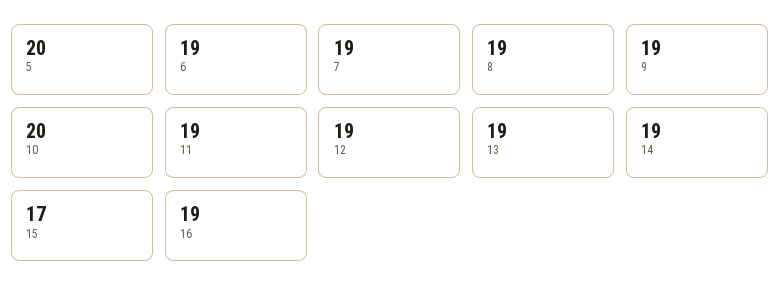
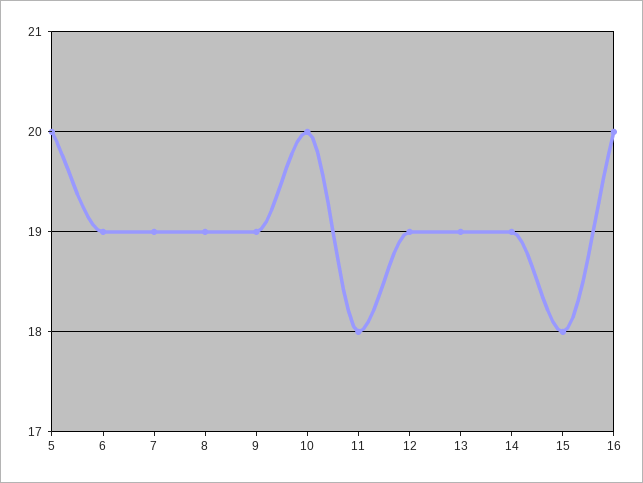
11: 19 -> 18
15: 17 -> 18
16: 19 -> 20

